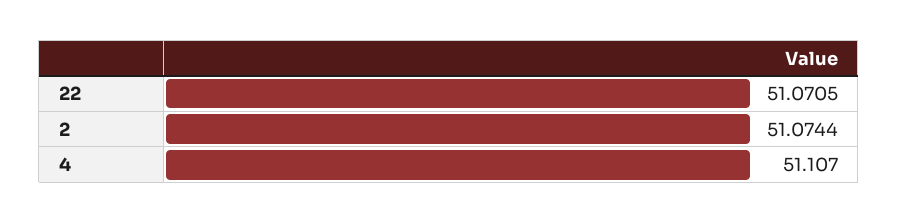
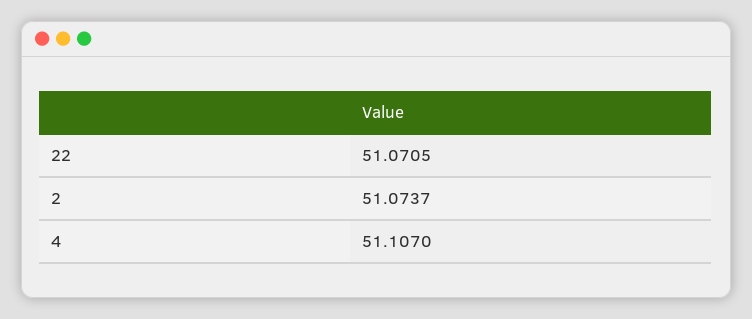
2: 51.0744 -> 51.0737

